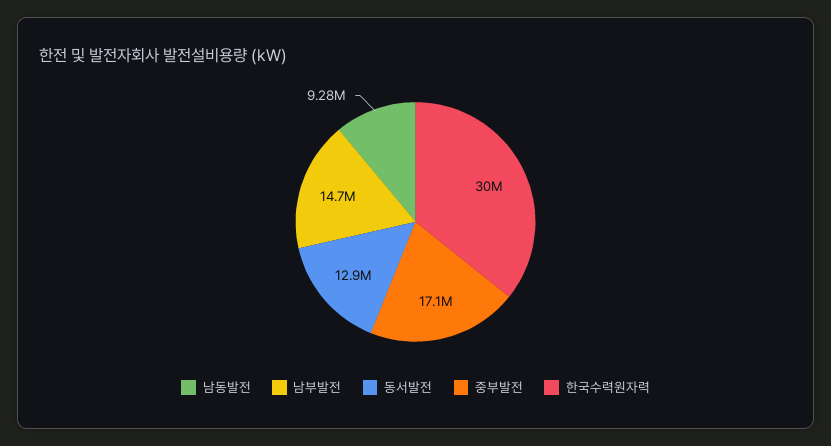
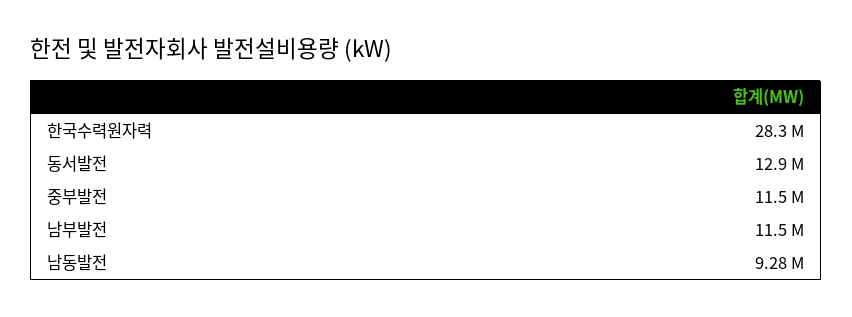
남부발전: 14700000 -> 11500000
중부발전: 17100000 -> 11500000
한국수력원자력: 30000000 -> 28300000

